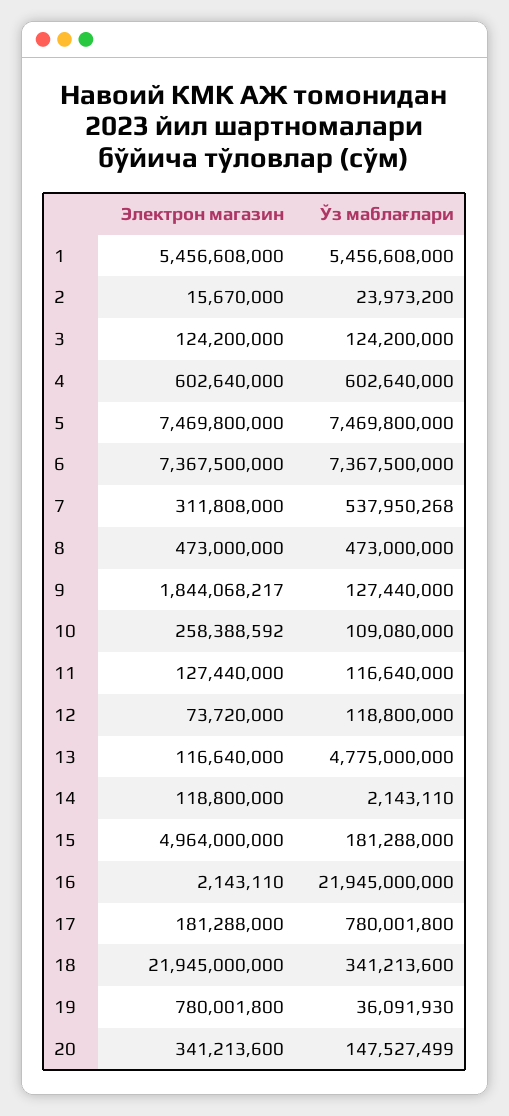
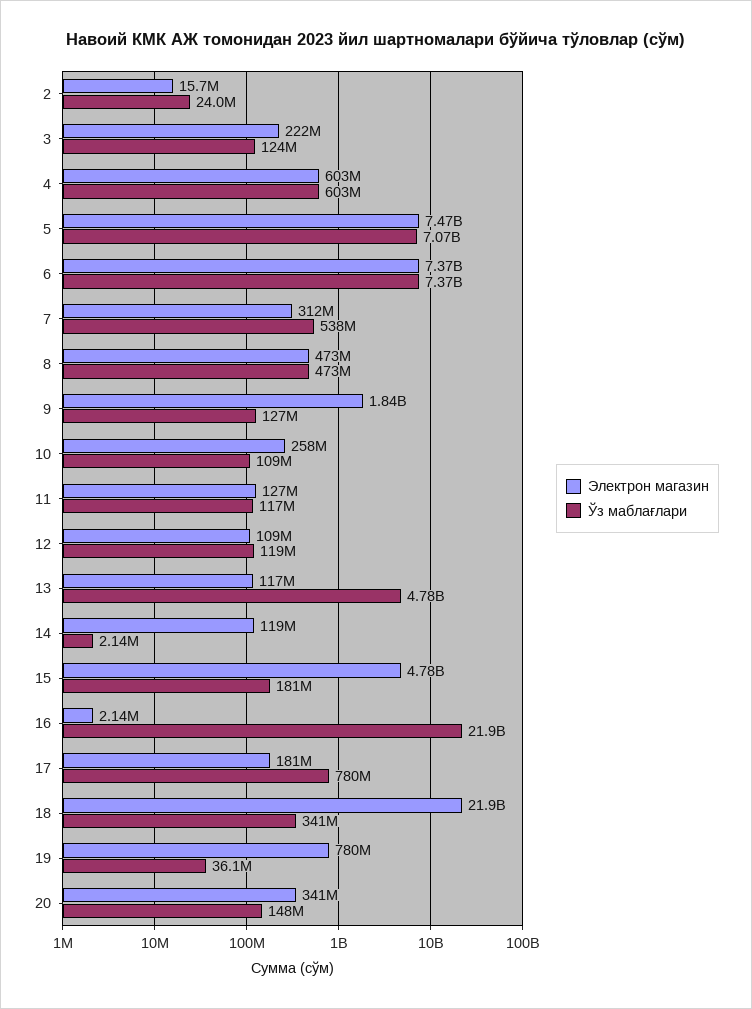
Электрон магазин, 1: 5456608000 -> none
Ўз маблағлари, 1: 5456608000 -> none
Электрон магазин, 3: 124200000 -> 222000000
Ўз маблағлари, 5: 7469800000 -> 7070000000
Электрон магазин, 12: 73720000 -> 109000000
Электрон магазин, 15: 4964000000 -> 4780000000

